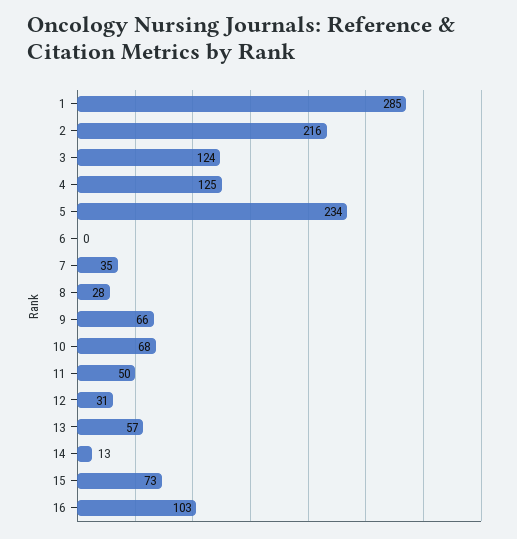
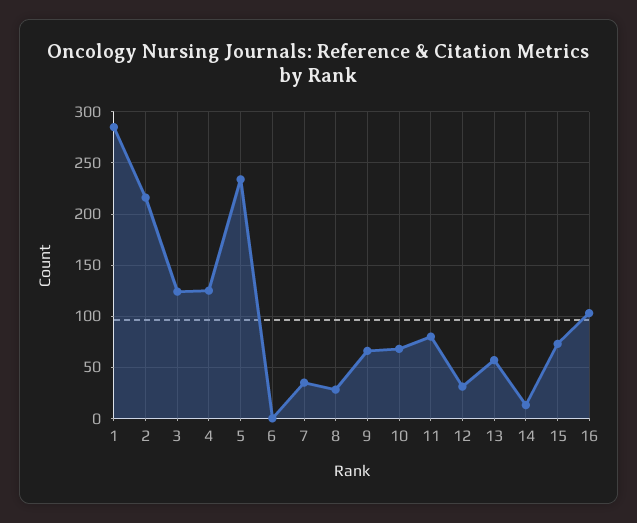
11: 50 -> 80

